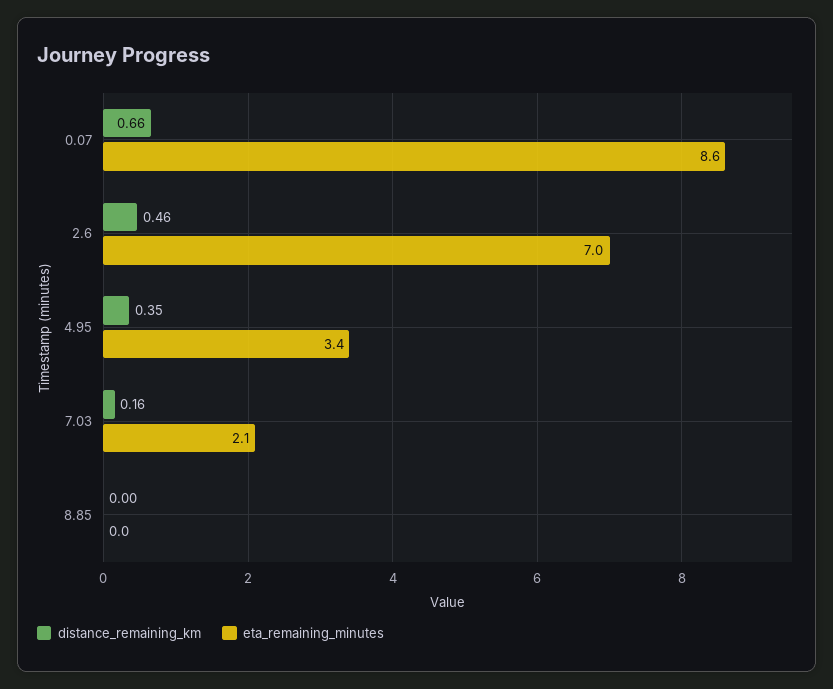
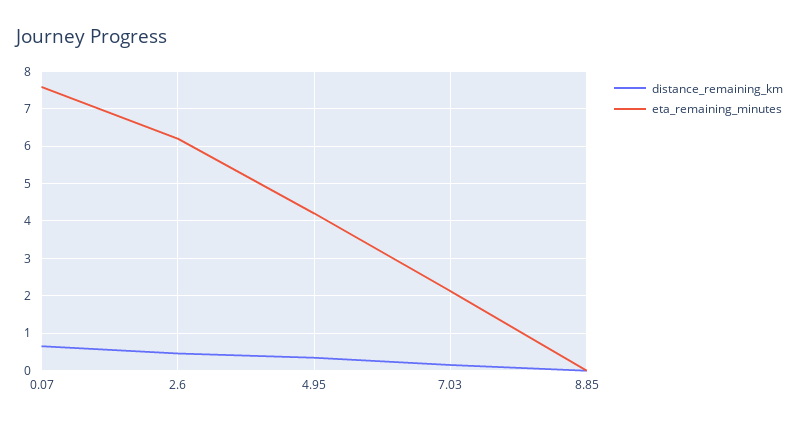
eta_remaining_minutes, 0.07: 8.6 -> 7.6
eta_remaining_minutes, 2.6: 7 -> 6.2
eta_remaining_minutes, 4.95: 3.4 -> 4.2

